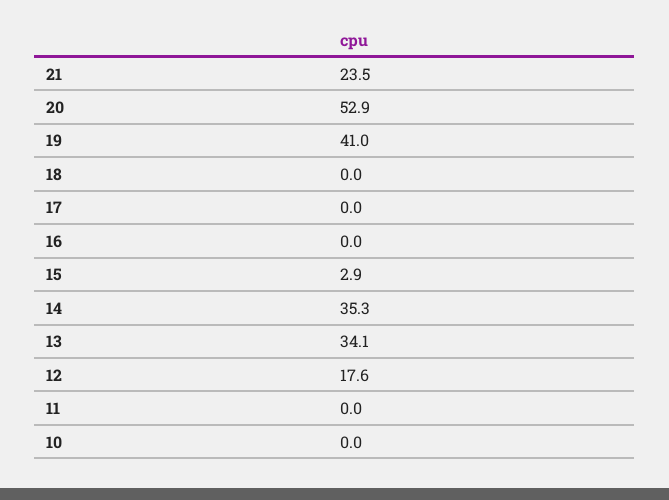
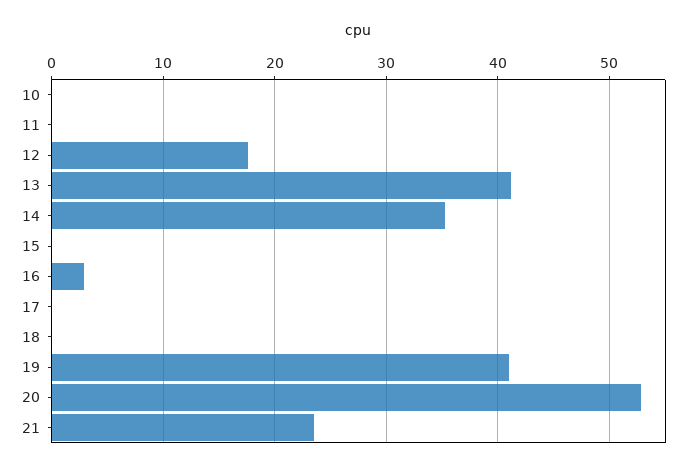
16: 0 -> 3
15: 2.9 -> 0
13: 34.1 -> 41

